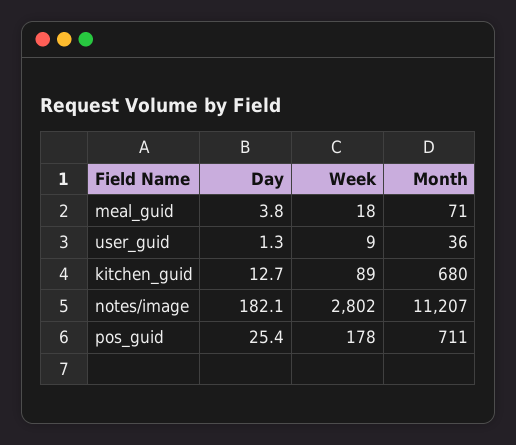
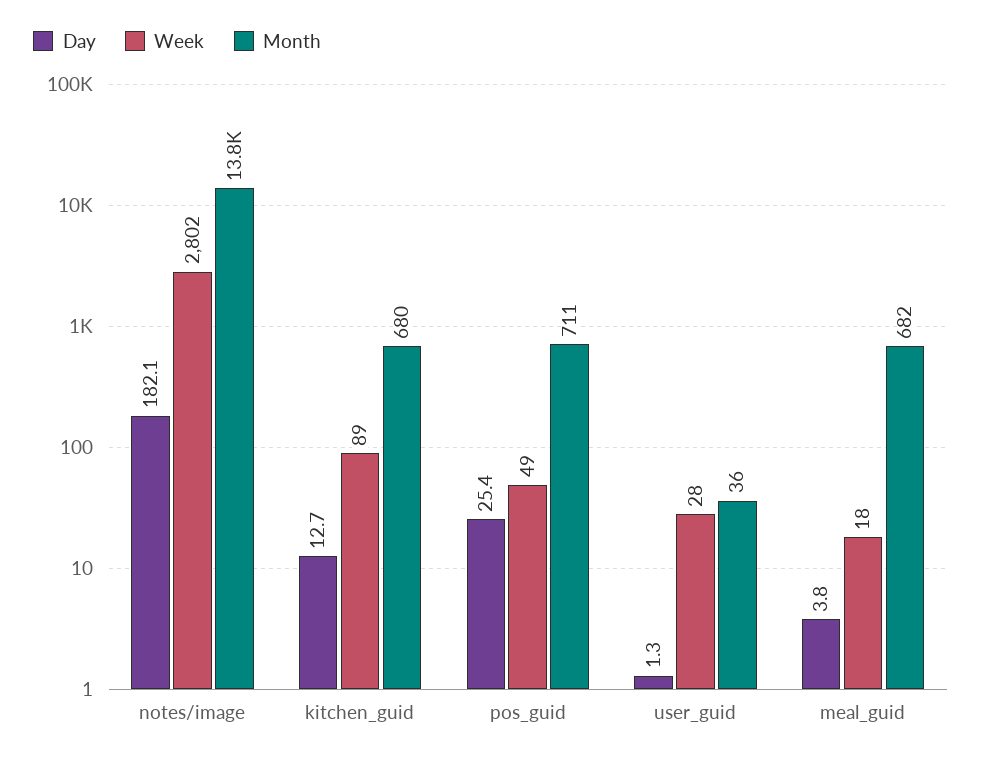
Month, meal_guid: 71 -> 682
Week, user_guid: 9 -> 28
Month, notes/image: 11207 -> 13800
Week, pos_guid: 178 -> 49

